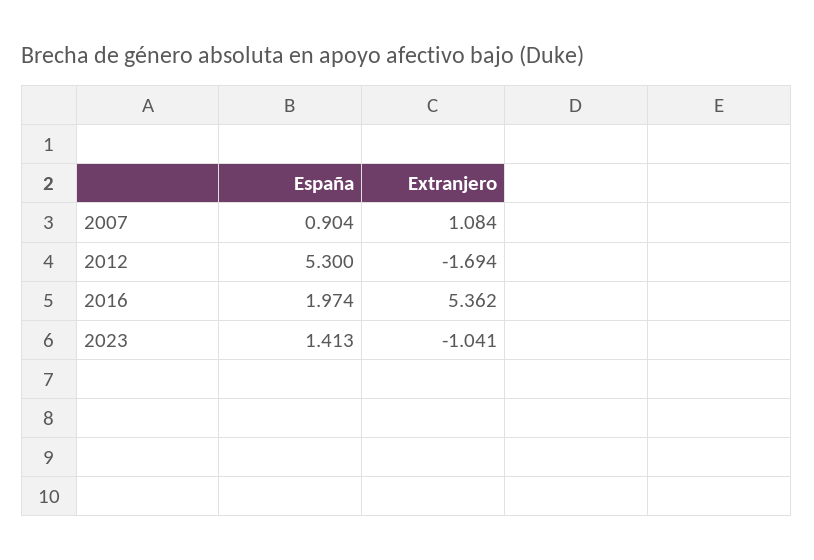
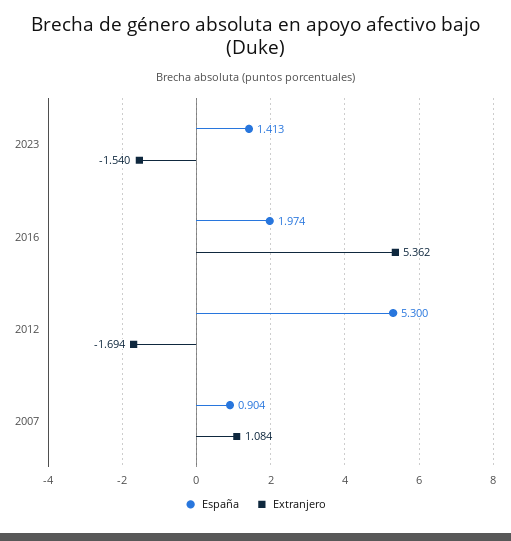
Extranjero, 2023: -1.041 -> -1.54

